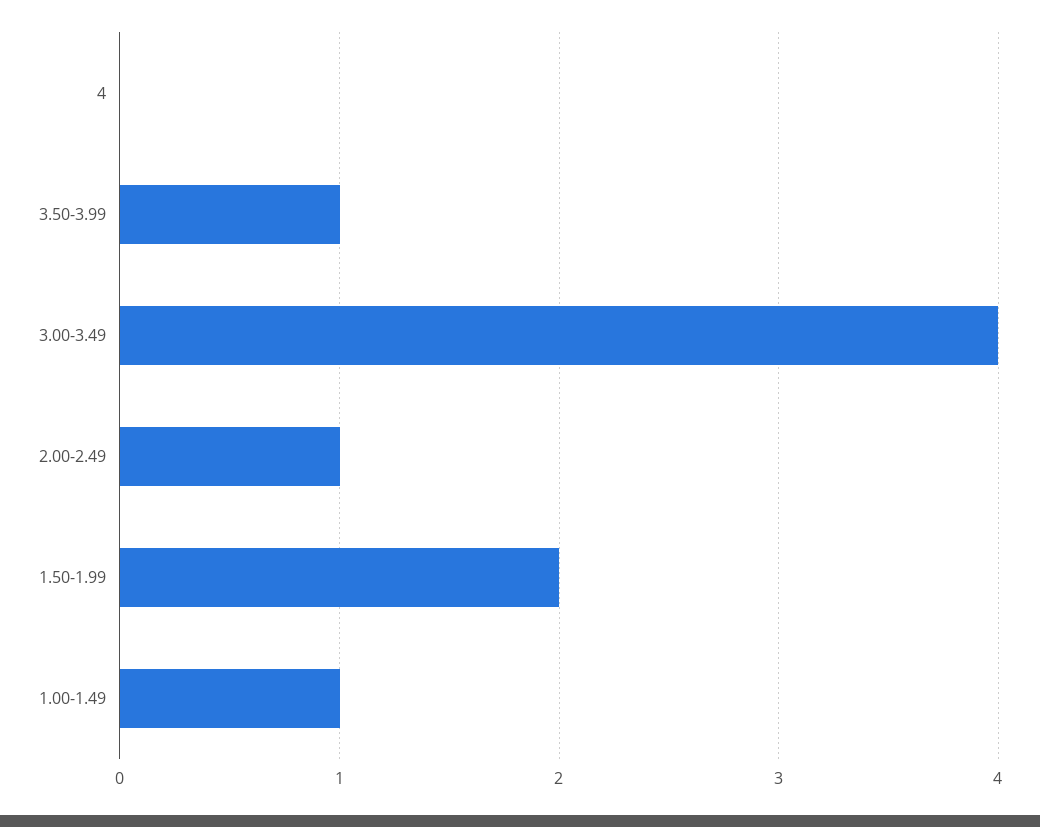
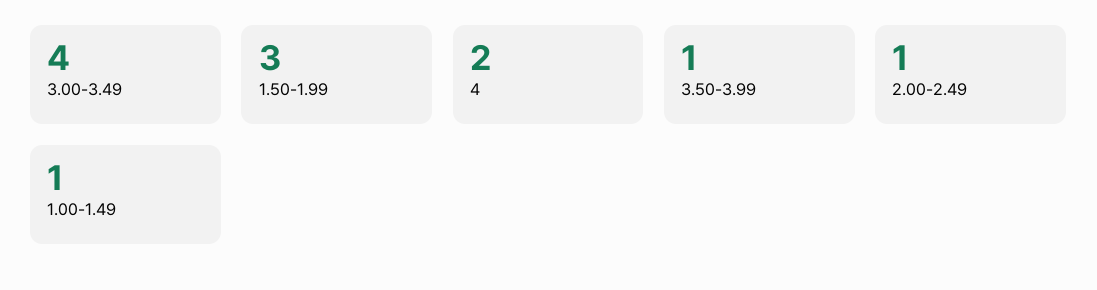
4: 0 -> 2
1.50-1.99: 2 -> 3

